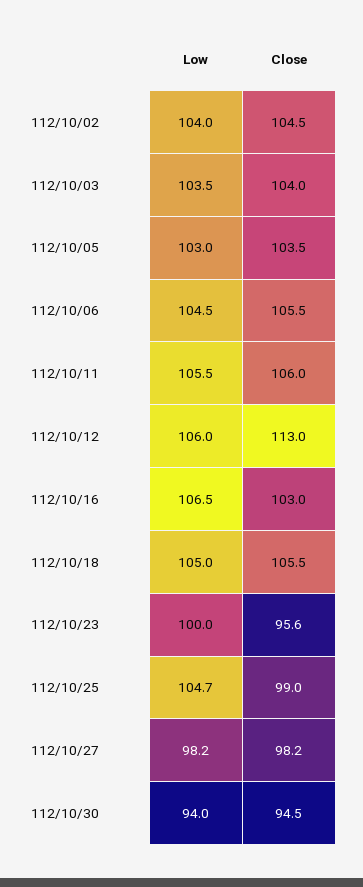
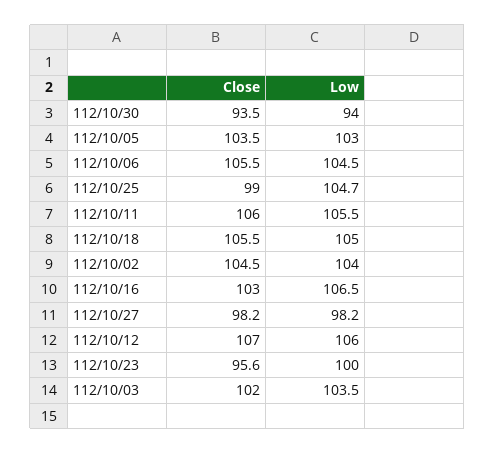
Close, 112/10/03: 104 -> 102
Close, 112/10/12: 113 -> 107
Close, 112/10/30: 94.5 -> 93.5

